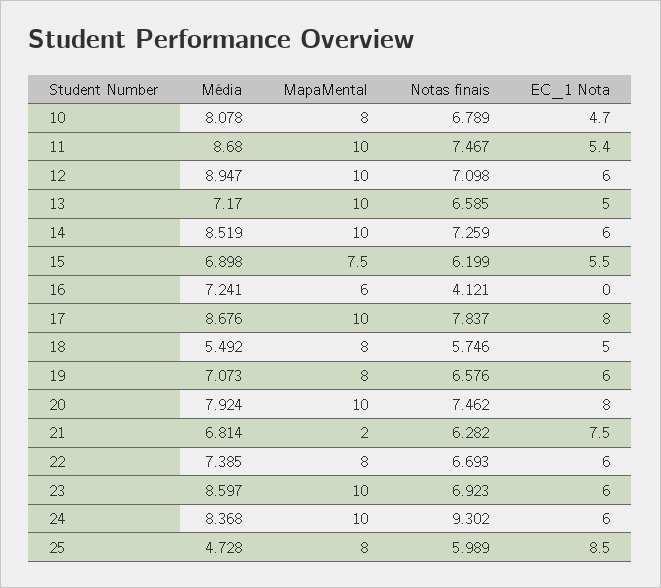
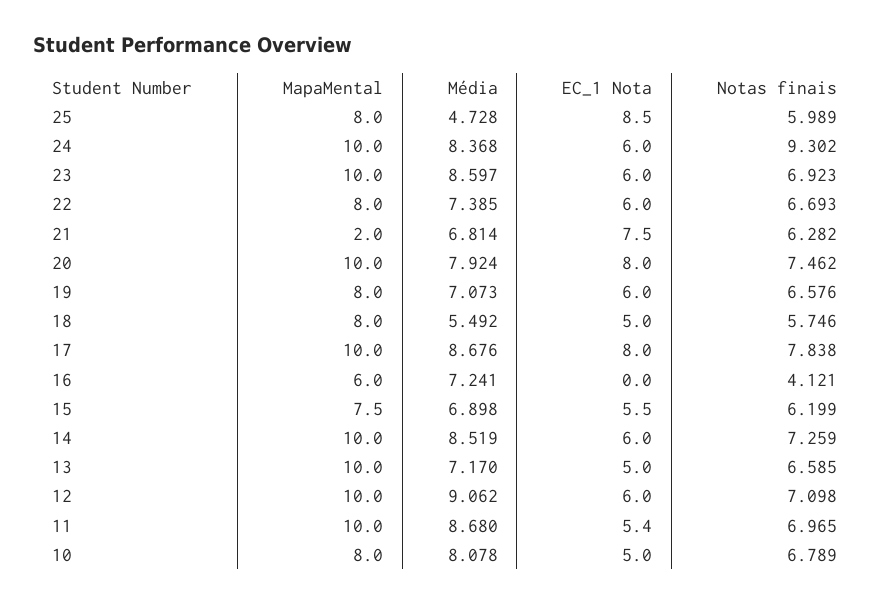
EC_1 Nota, 10: 4.7 -> 5
Notas finais, 11: 7.467 -> 6.965
Média, 12: 8.947 -> 9.062
Notas finais, 17: 7.837 -> 7.838

